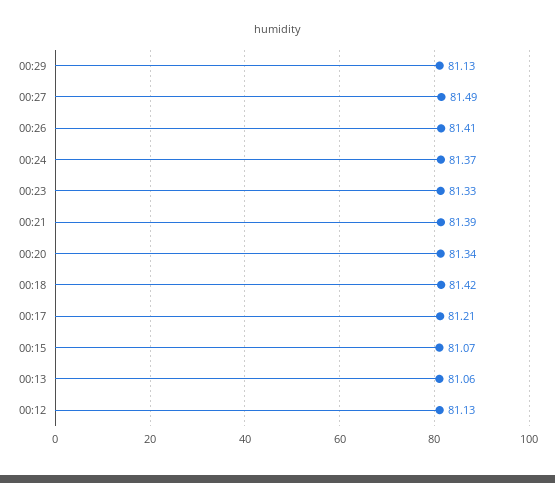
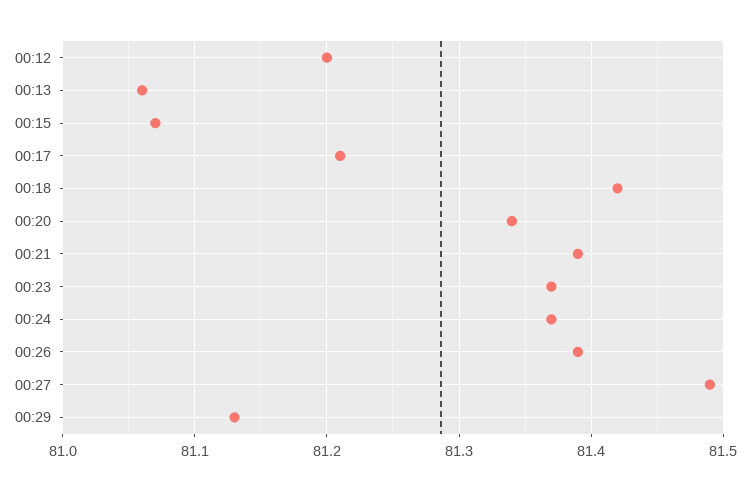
00:26: 81.41 -> 81.39
00:23: 81.33 -> 81.37
00:12: 81.13 -> 81.2

